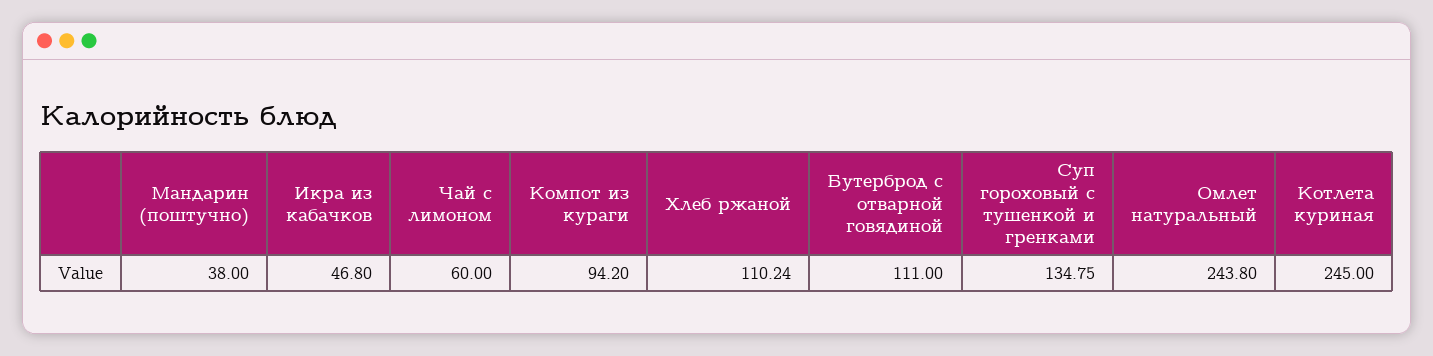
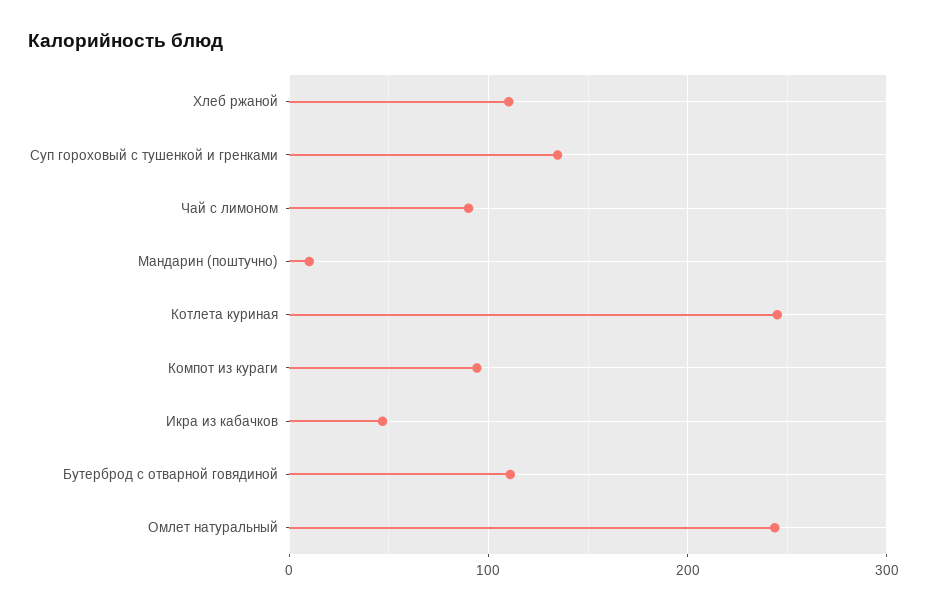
Мандарин (поштучно): 38 -> 10
Чай с лимоном: 60 -> 90

